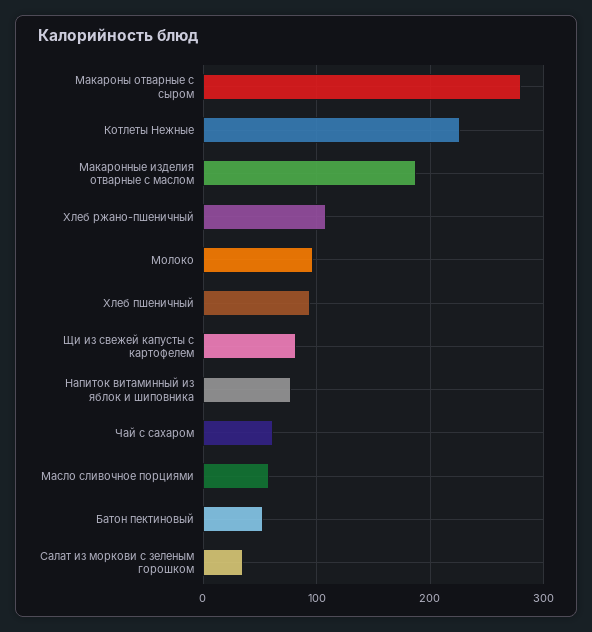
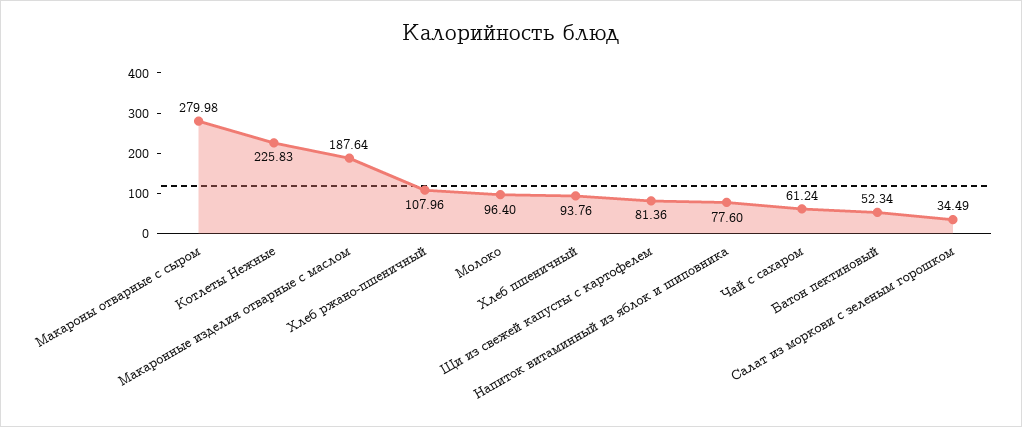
Масло сливочное порциями: 60 -> none

